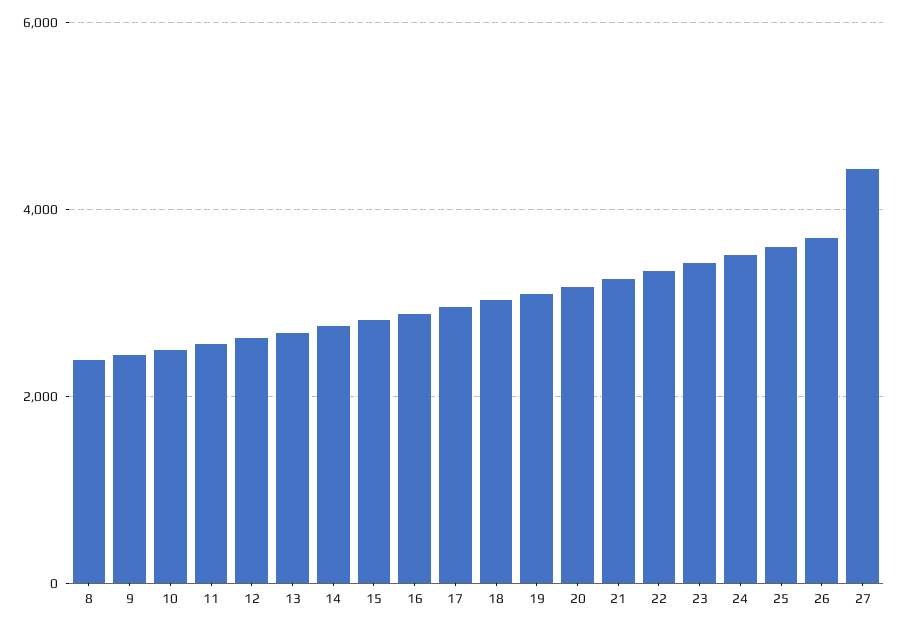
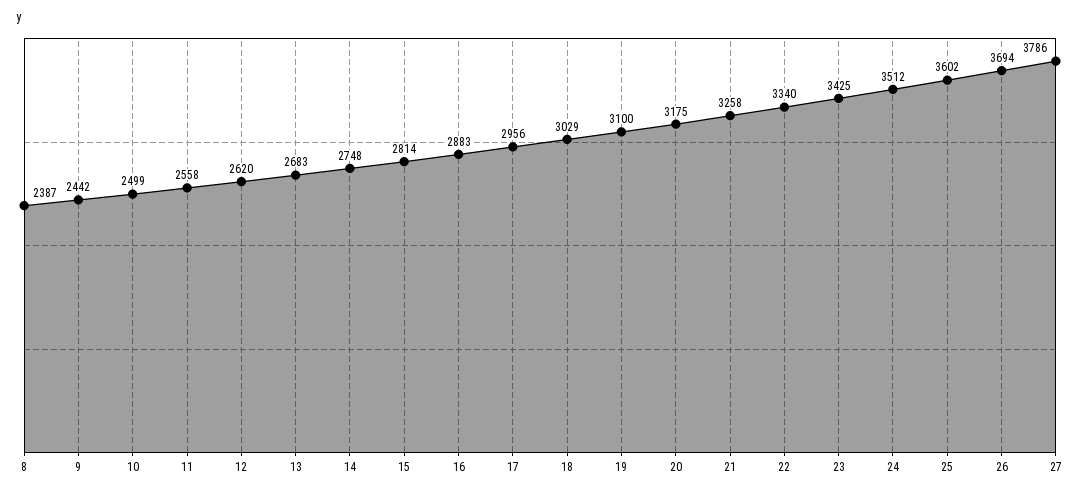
27: 4400 -> 3786

